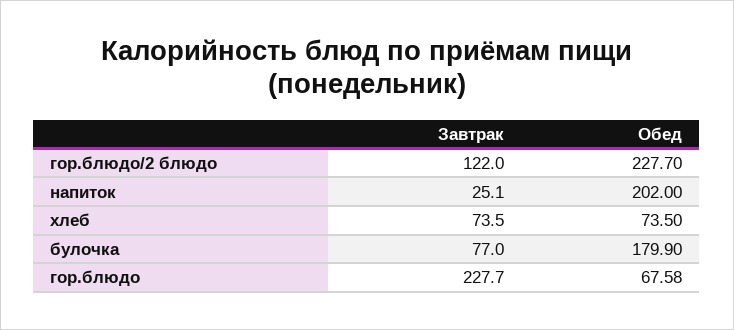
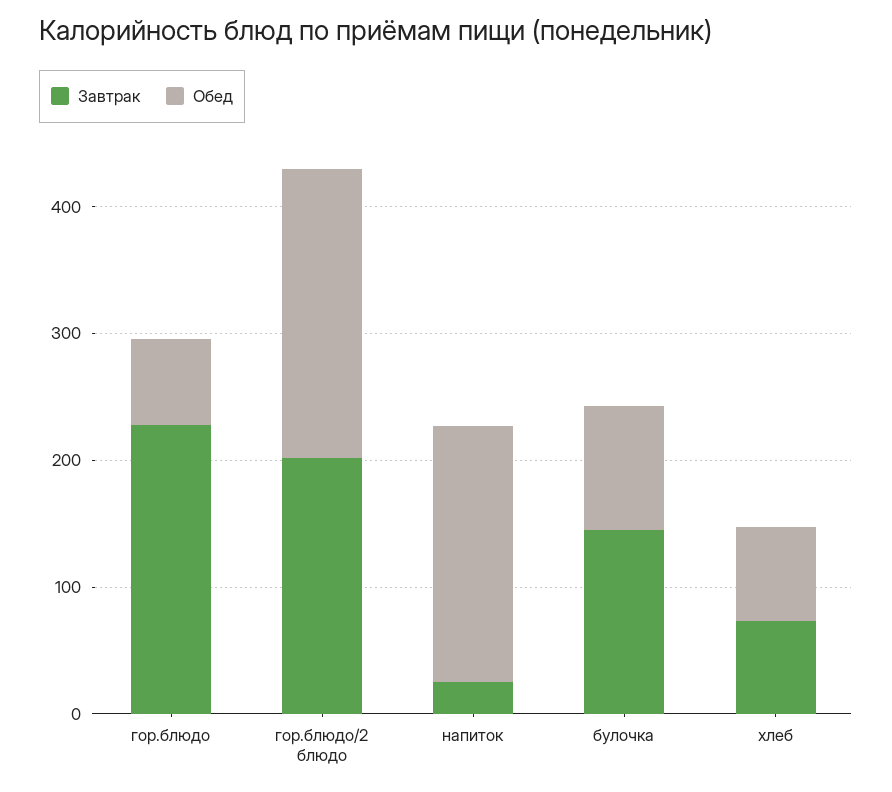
Завтрак, гор.блюдо/2 блюдо: 122 -> 200
Завтрак, булочка: 77 -> 140
Обед, булочка: 179.9 -> 100

